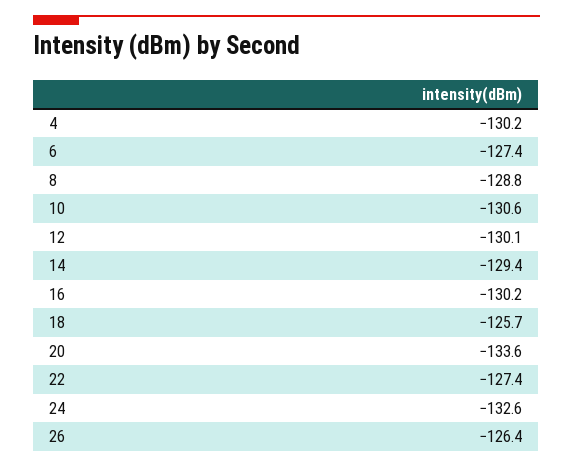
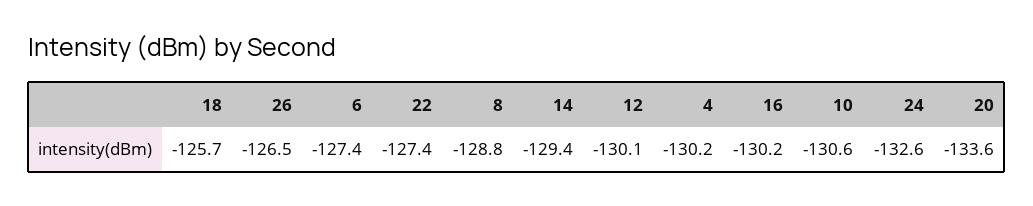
26: -126.4 -> -126.5

